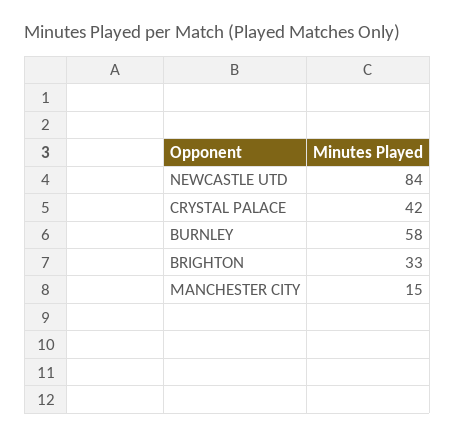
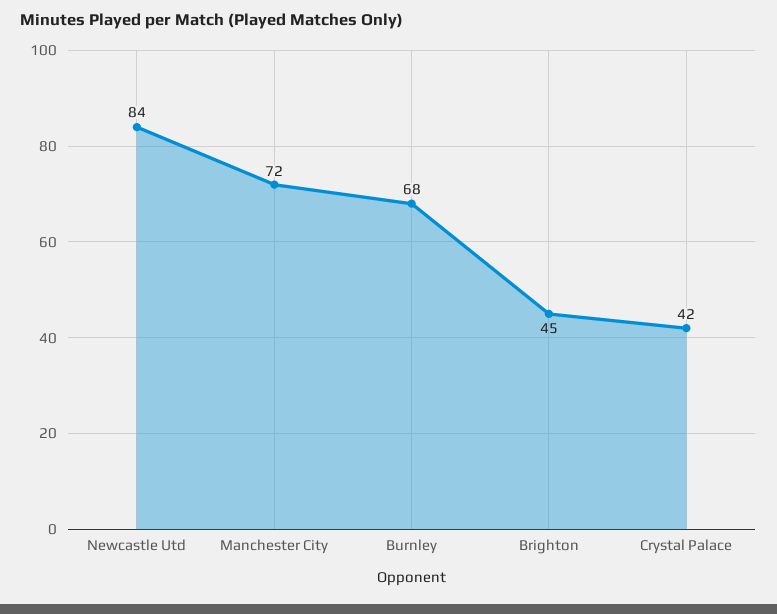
BURNLEY: 58 -> 68
BRIGHTON: 33 -> 45
MANCHESTER CITY: 15 -> 72

